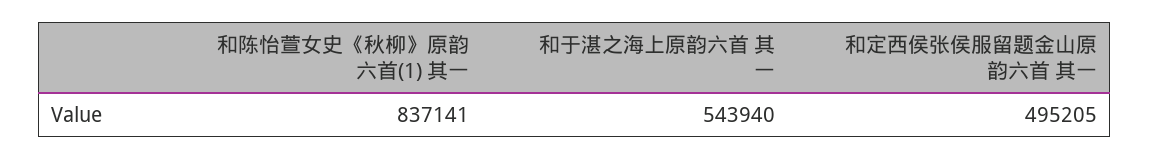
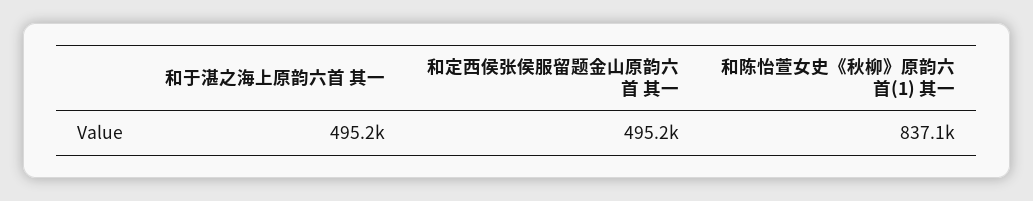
和于湛之海上原韵六首 其一: 543940 -> 495200

